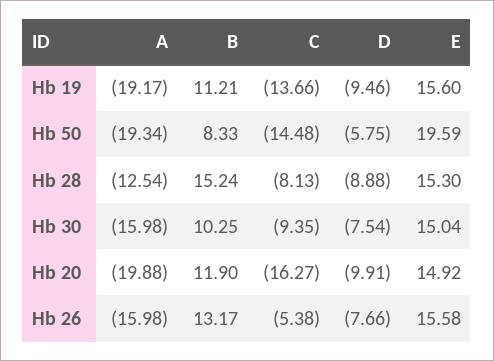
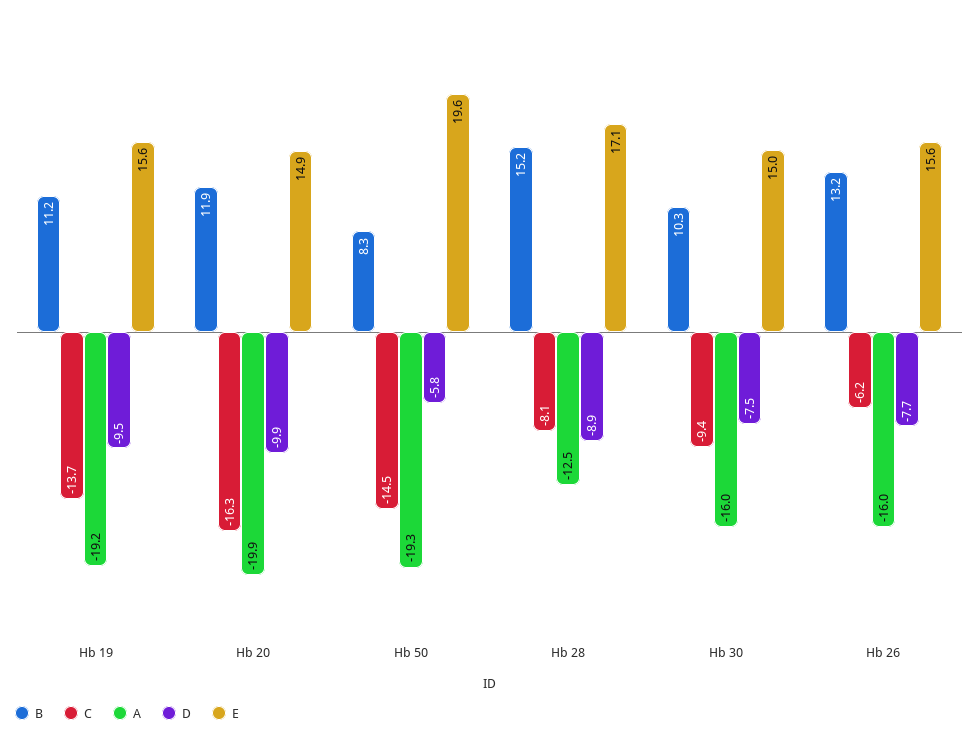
E, Hb 28: 15.3 -> 17.1
C, Hb 26: -5.38 -> -6.2

